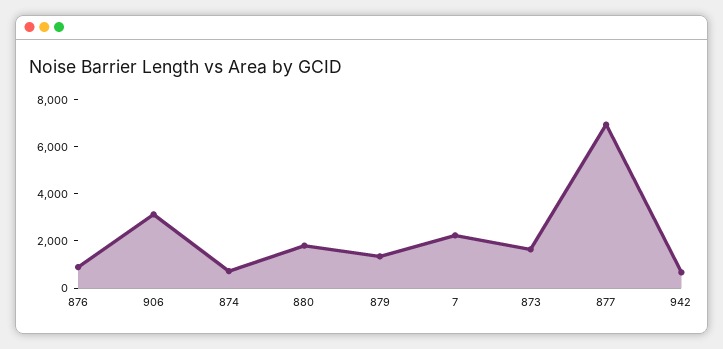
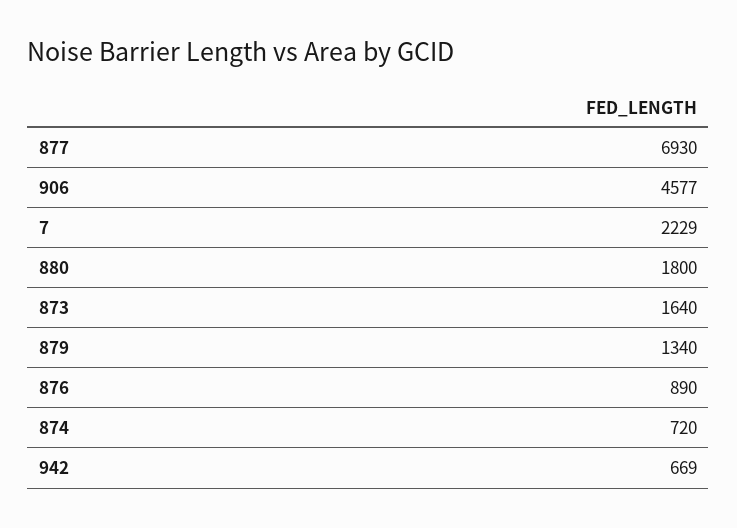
906: 3000 -> 4577

